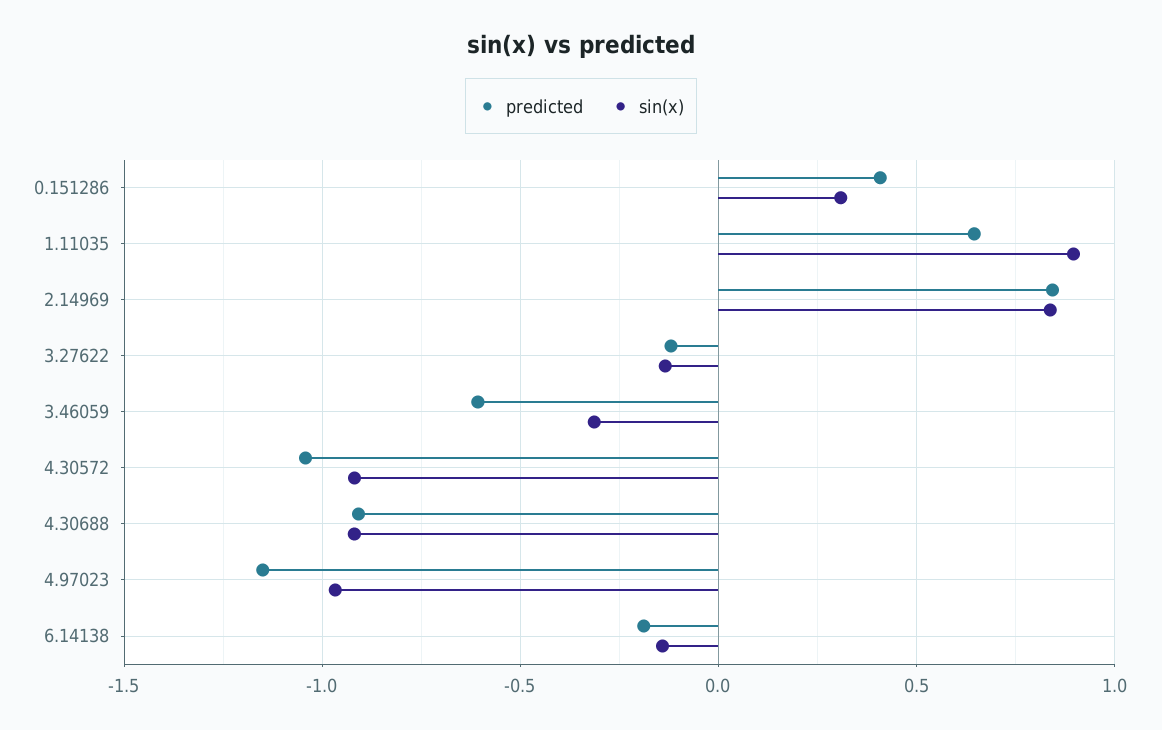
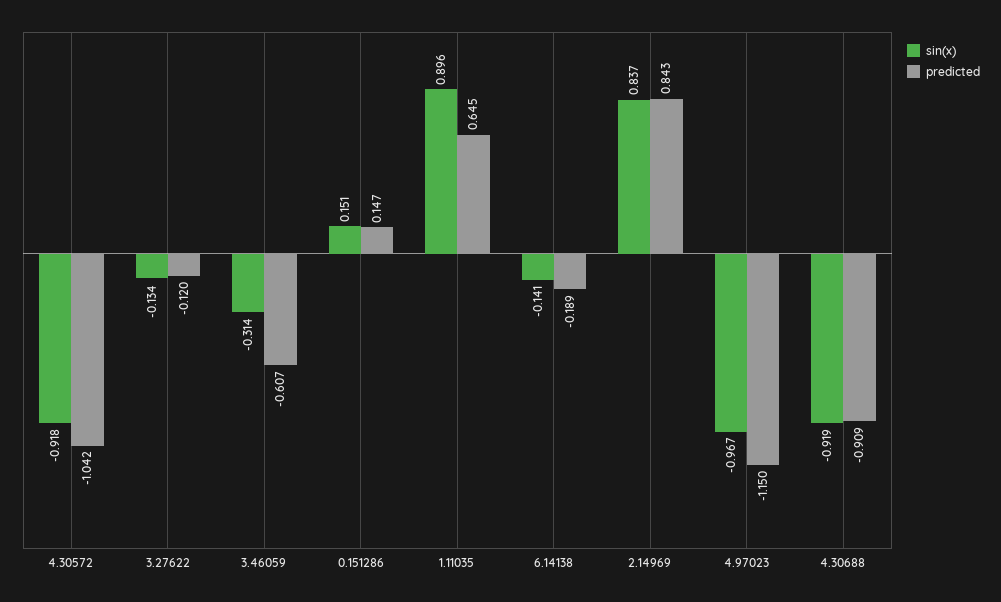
predicted, 0.151286: 0.4 -> 0.147
sin(x), 0.151286: 0.3 -> 0.151

